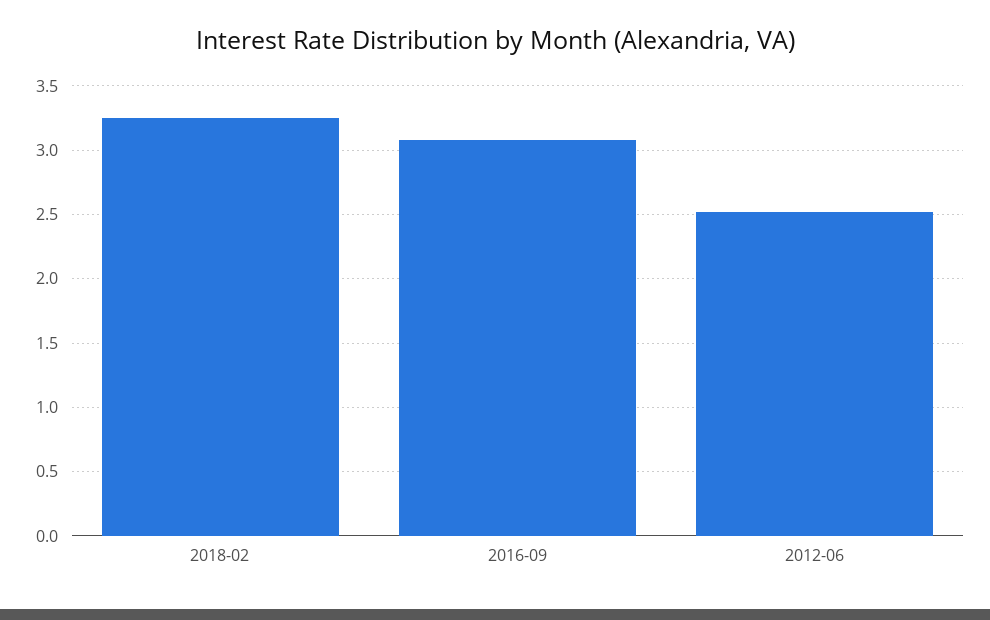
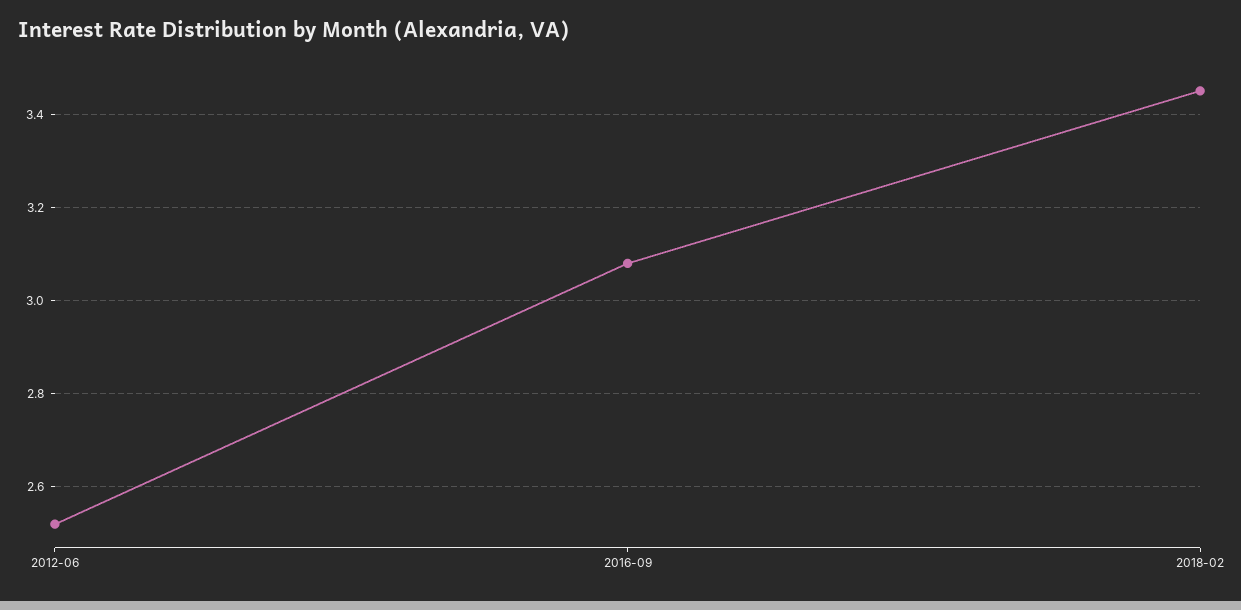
2018-02: 3.25 -> 3.45

